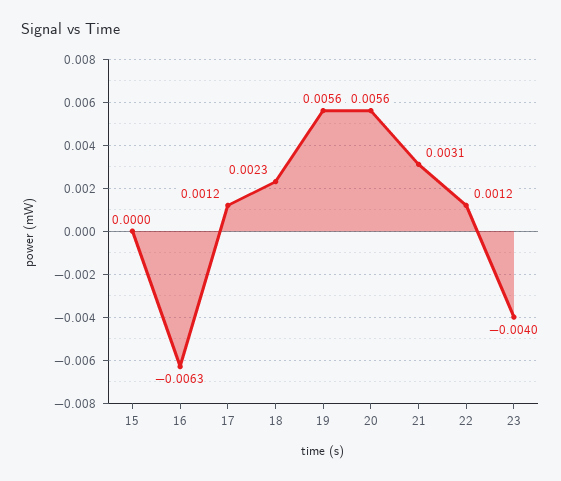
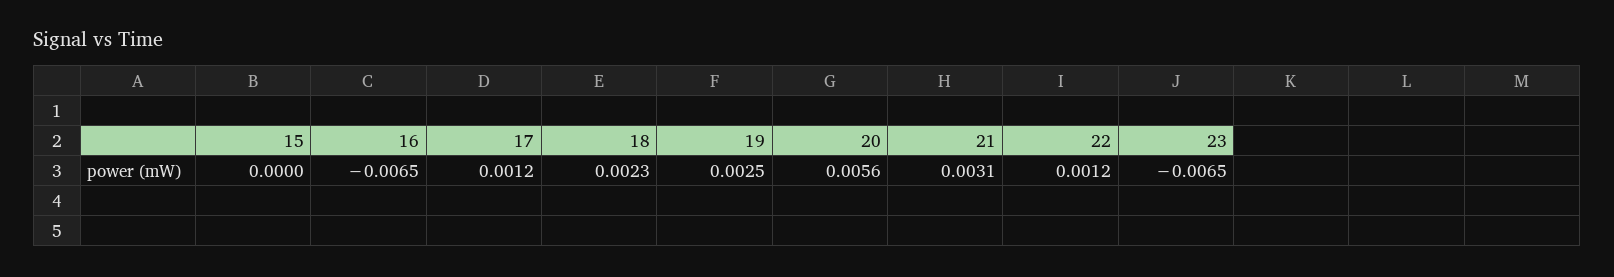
16: -0.0063 -> -0.0065
19: 0.0056 -> 0.0025
23: -0.004 -> -0.0065

